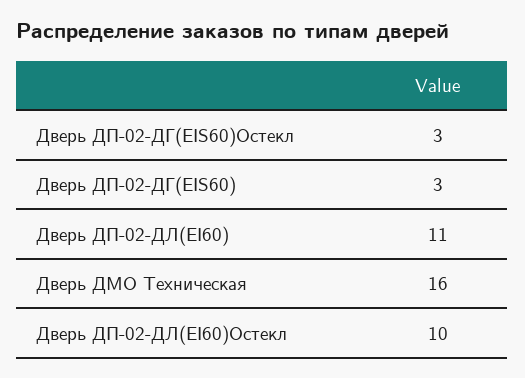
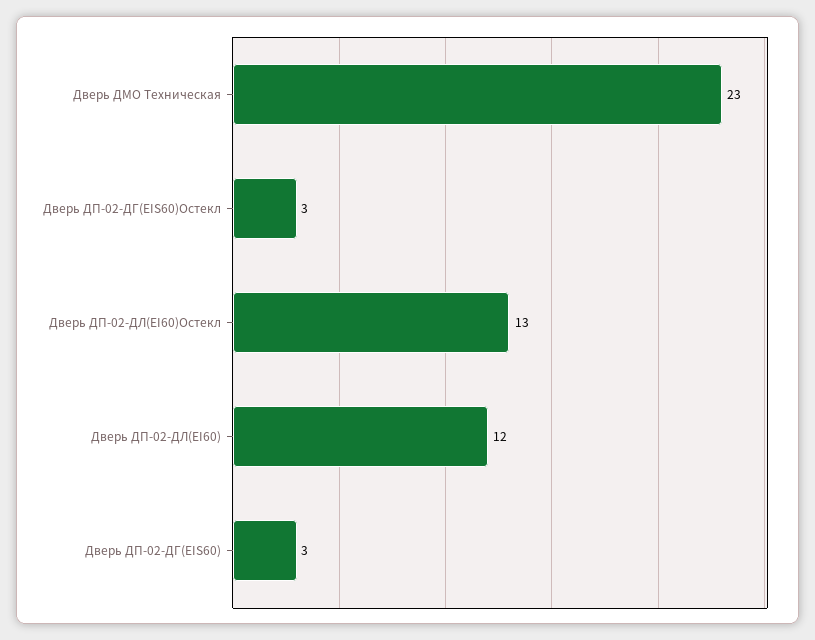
Дверь ДП-02-ДЛ(EI60): 11 -> 12
Дверь ДМО Техническая: 16 -> 23
Дверь ДП-02-ДЛ(EI60)Остекл: 10 -> 13

